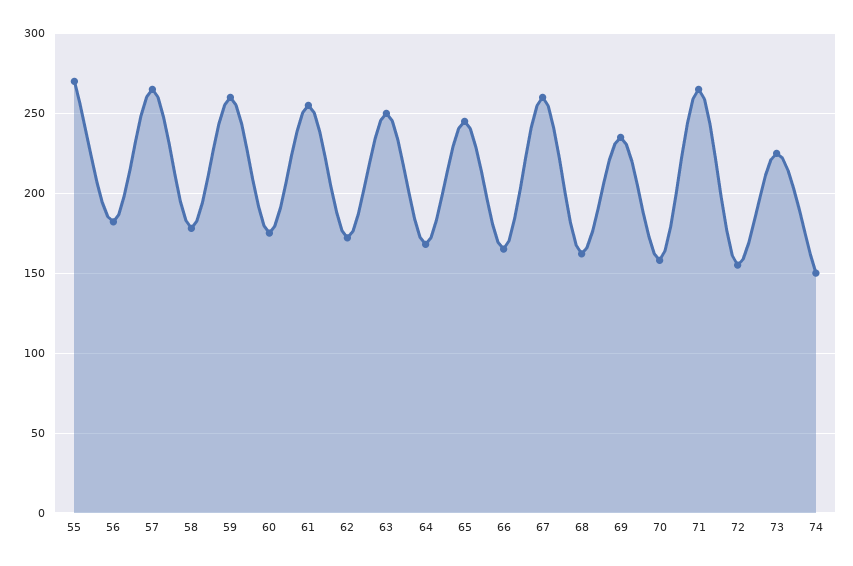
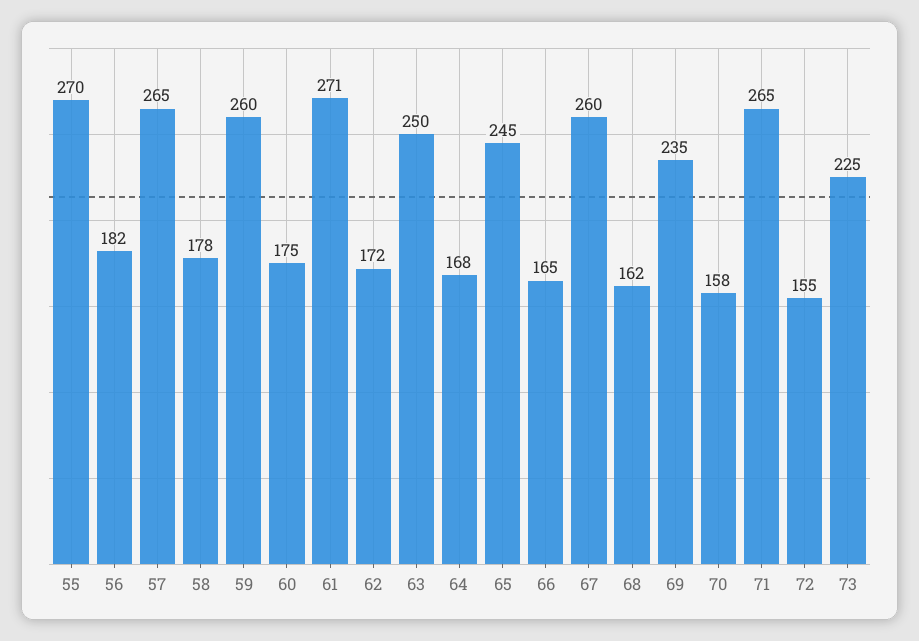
61: 255 -> 271
74: 150 -> none

